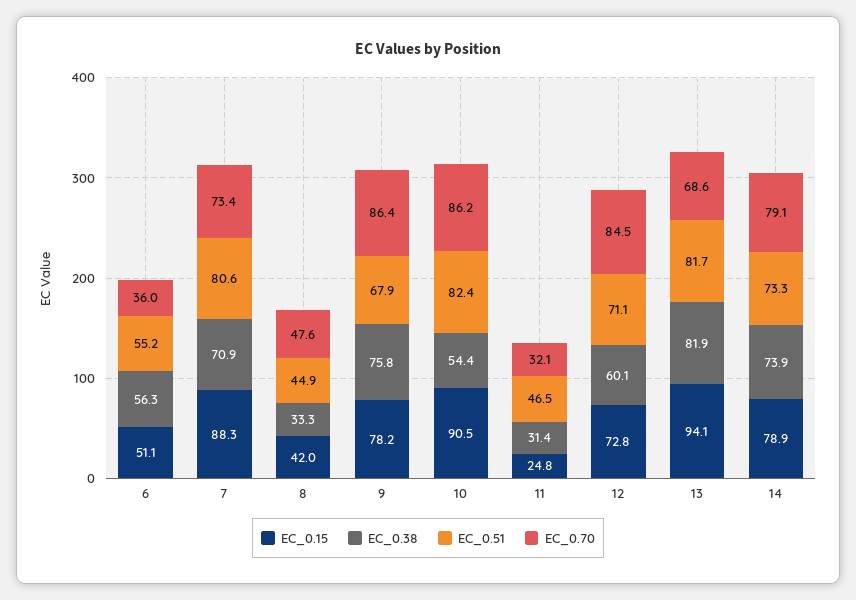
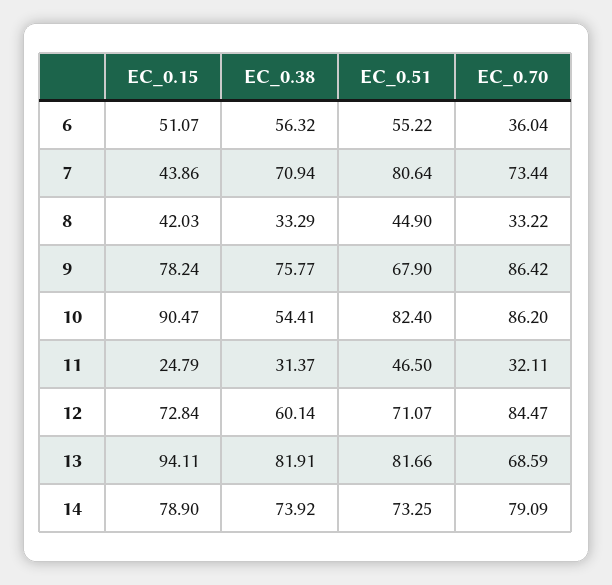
EC_0.15, 7: 88.3 -> 43.86
EC_0.70, 8: 47.6 -> 33.22

